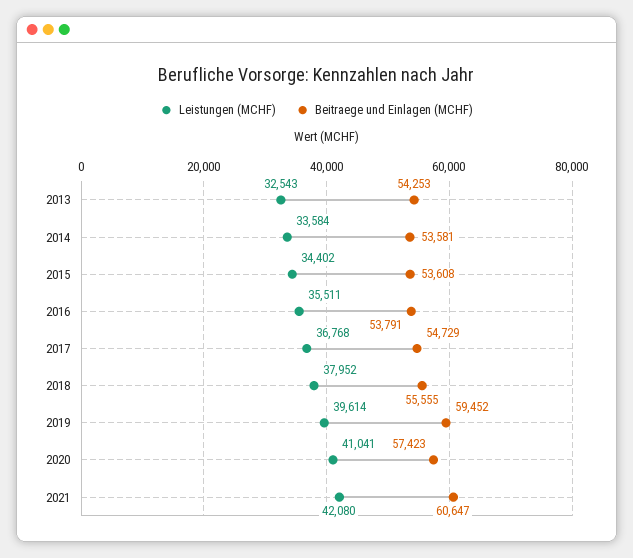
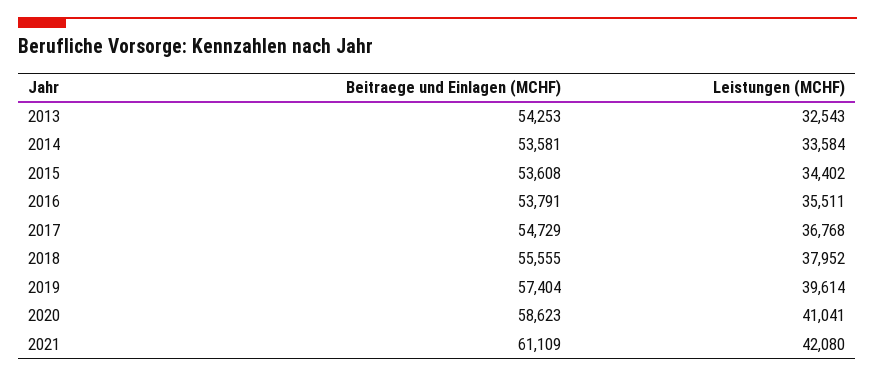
Beitraege und Einlagen (MCHF), 2019: 59452 -> 57404
Beitraege und Einlagen (MCHF), 2020: 57423 -> 58623
Beitraege und Einlagen (MCHF), 2021: 60647 -> 61109

